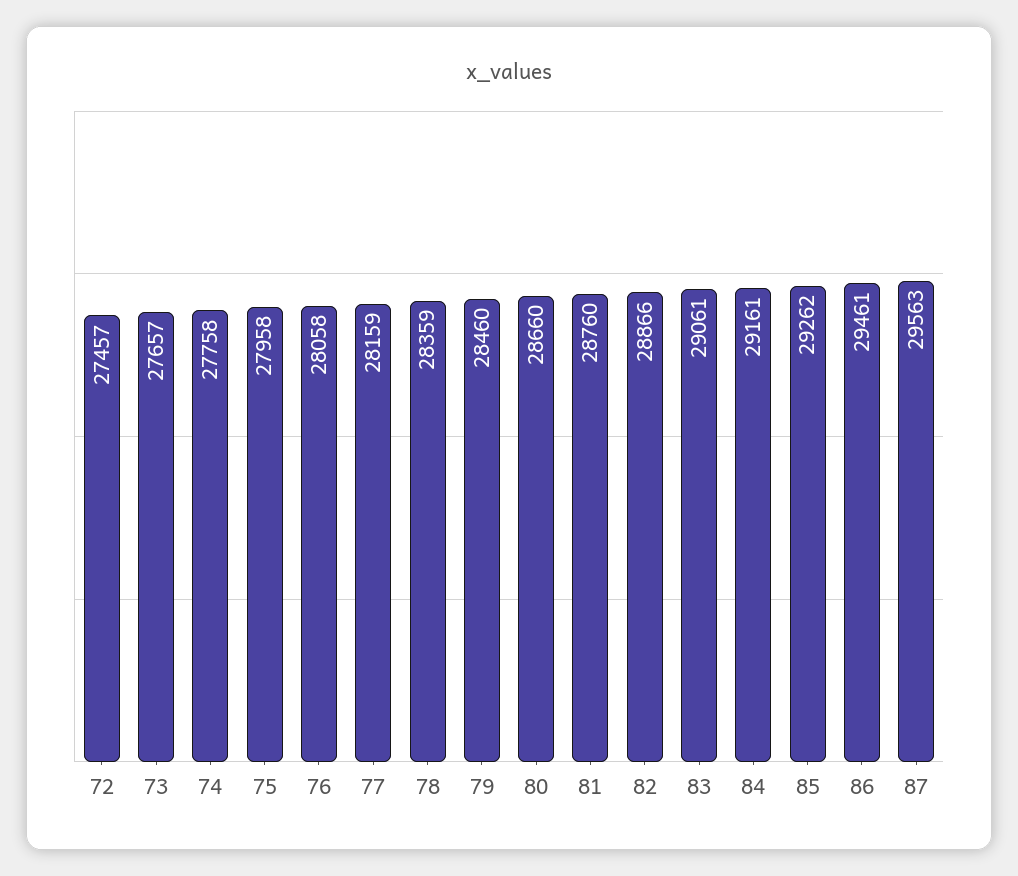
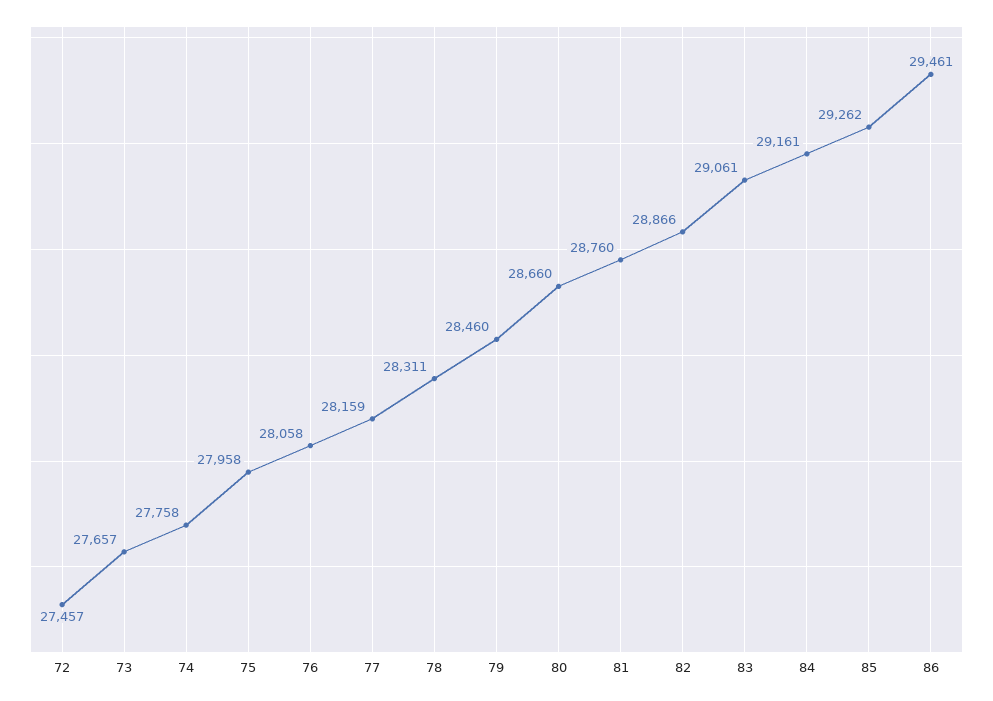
78: 28359 -> 28311
87: 29563 -> none

